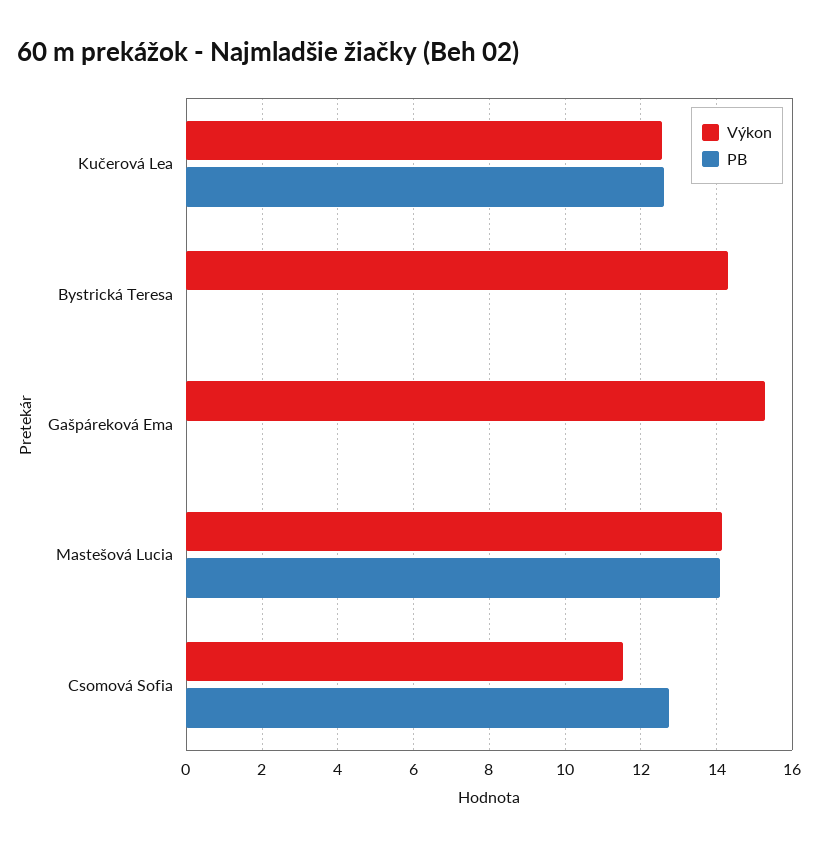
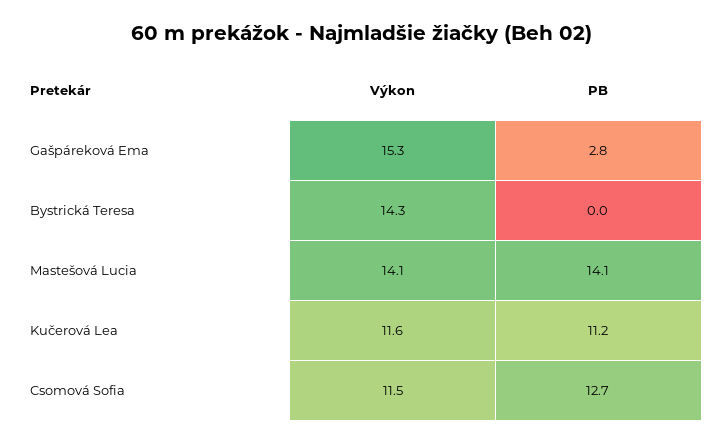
Výkon, Kučerová Lea: 12.6 -> 11.6
PB, Kučerová Lea: 12.6 -> 11.2
PB, Gašpáreková Ema: 0 -> 2.8

